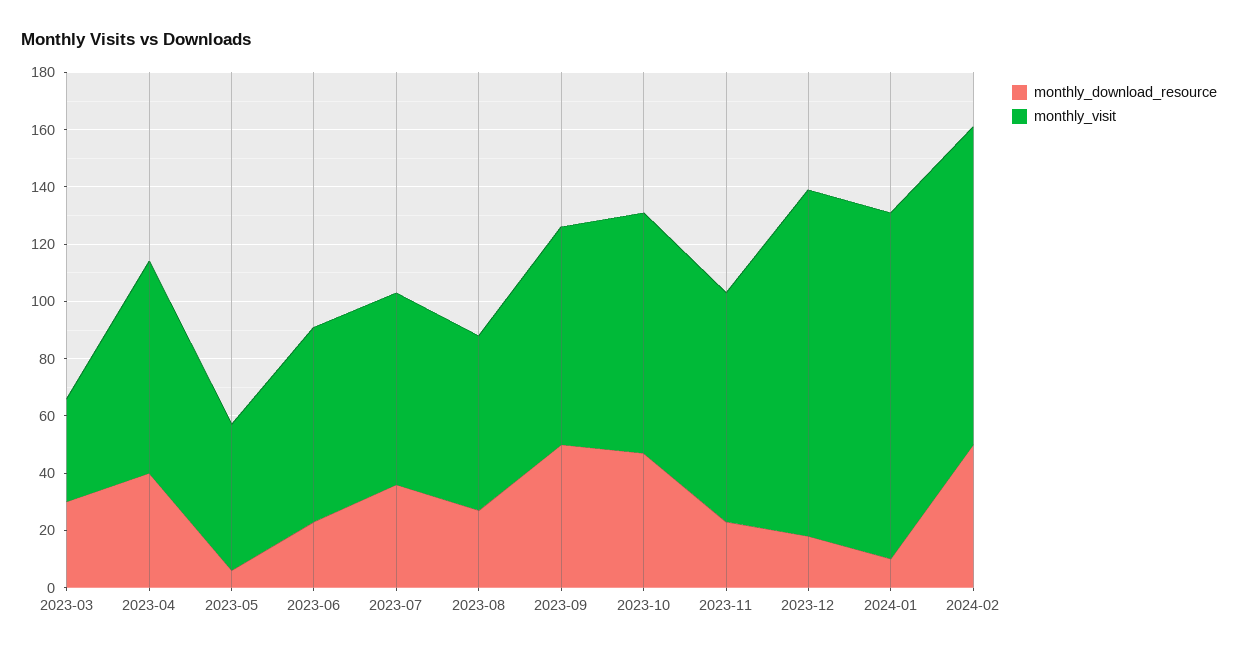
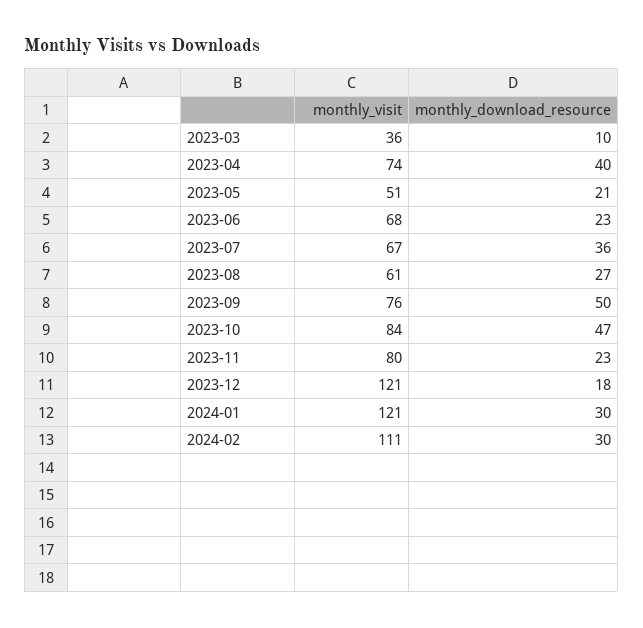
monthly_download_resource, 2023-03: 30 -> 10
monthly_download_resource, 2023-05: 5 -> 21
monthly_download_resource, 2024-01: 10 -> 30
monthly_download_resource, 2024-02: 50 -> 30

